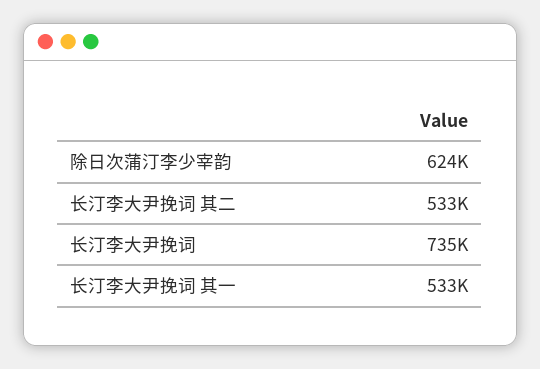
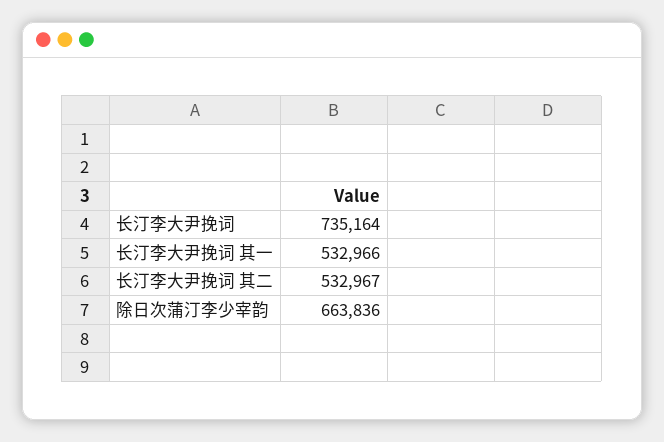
除日次蒲汀李少宰韵: 624000 -> 663836

